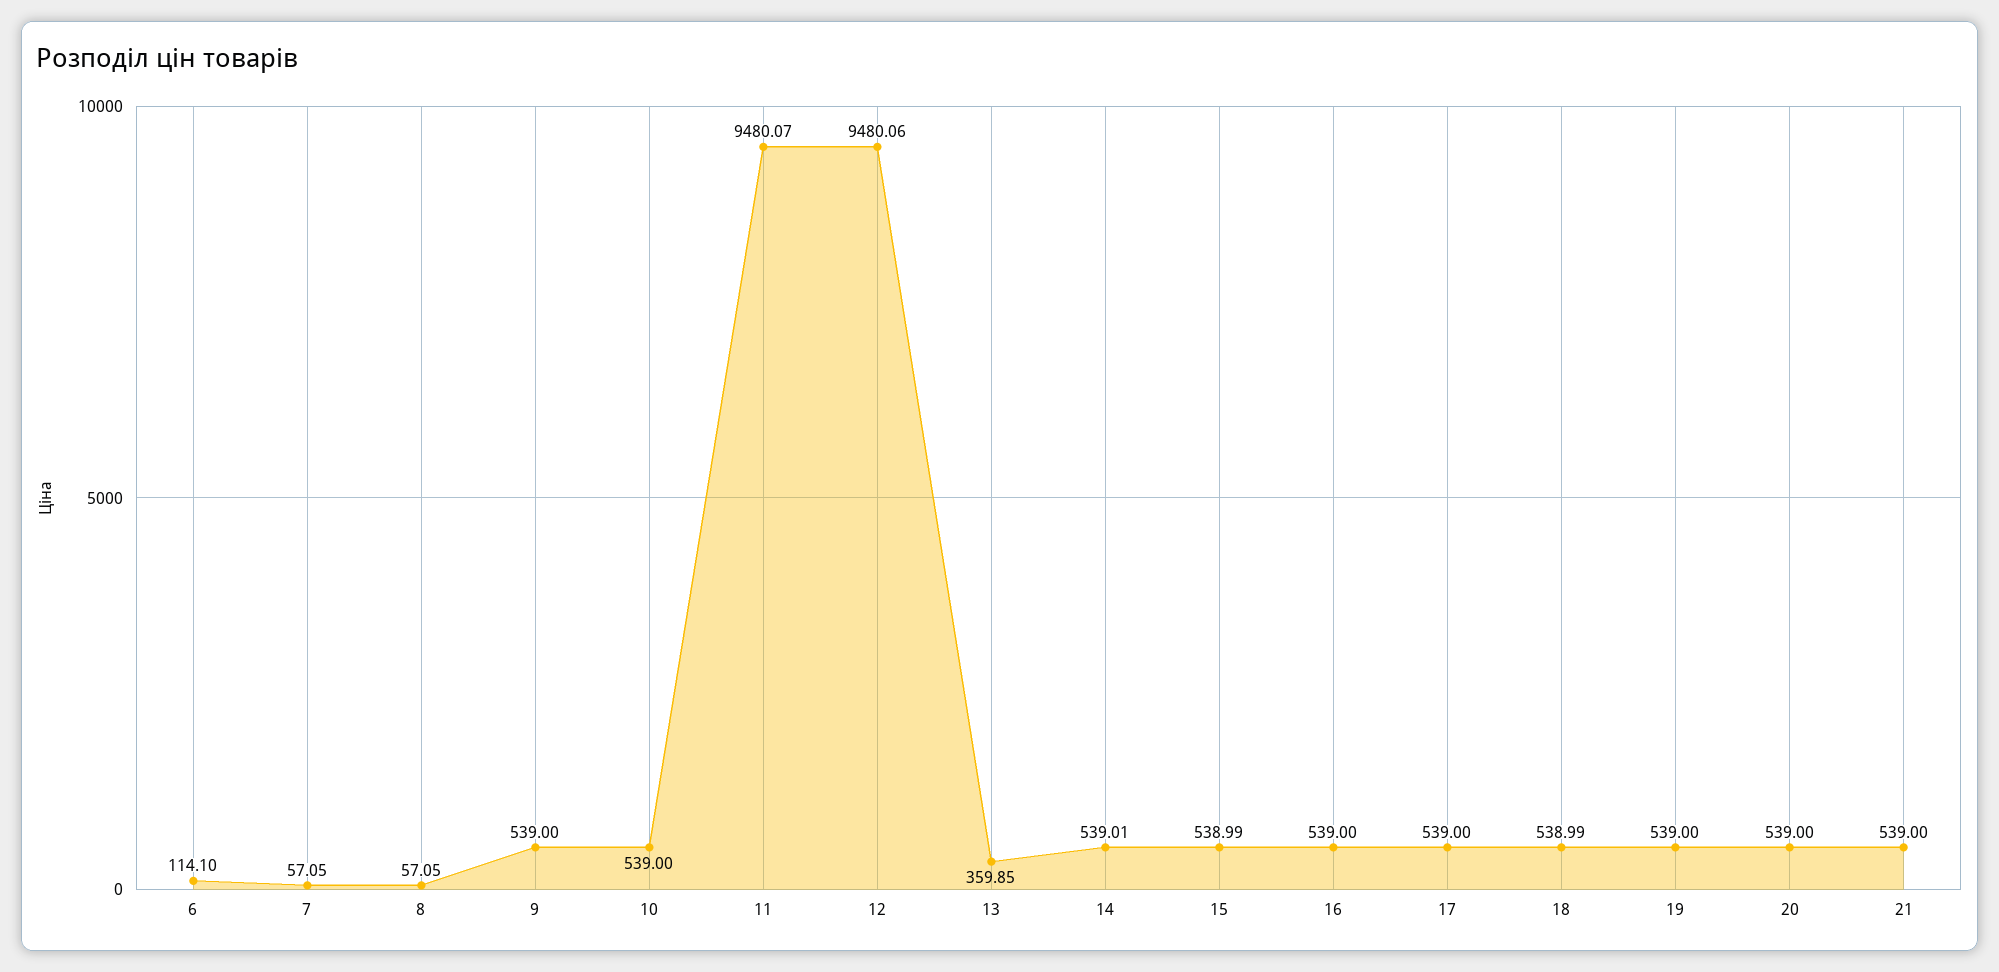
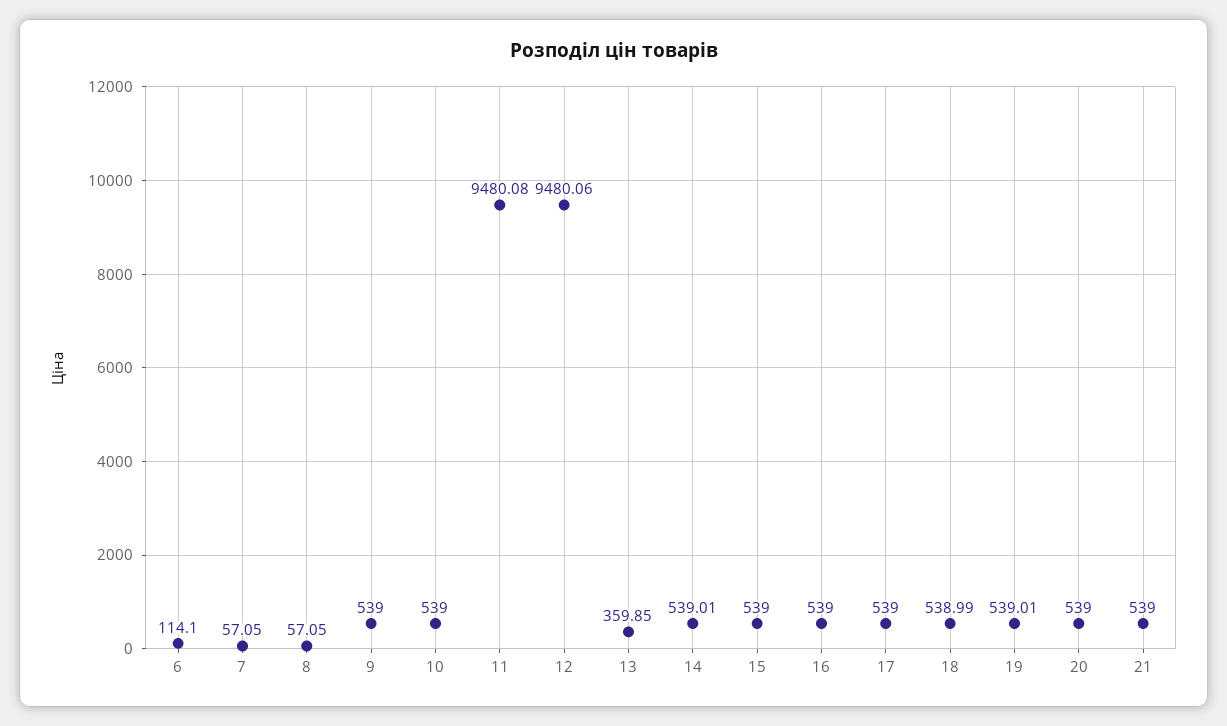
11: 9480.07 -> 9480.08
15: 538.99 -> 539
19: 539 -> 539.01

